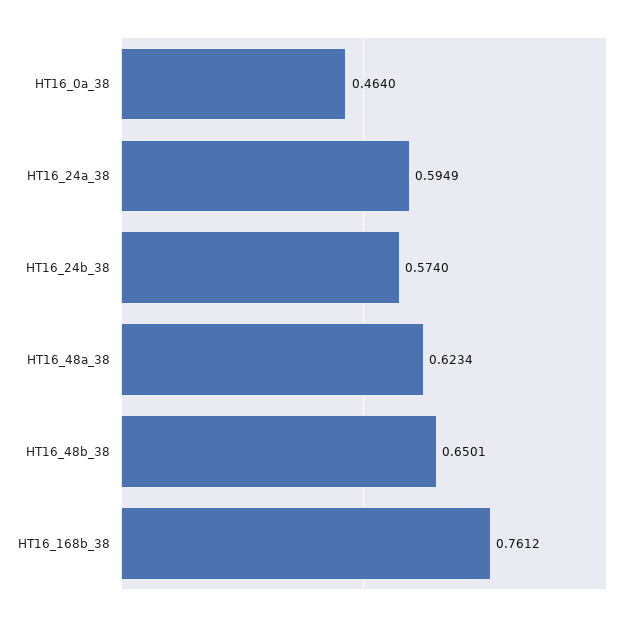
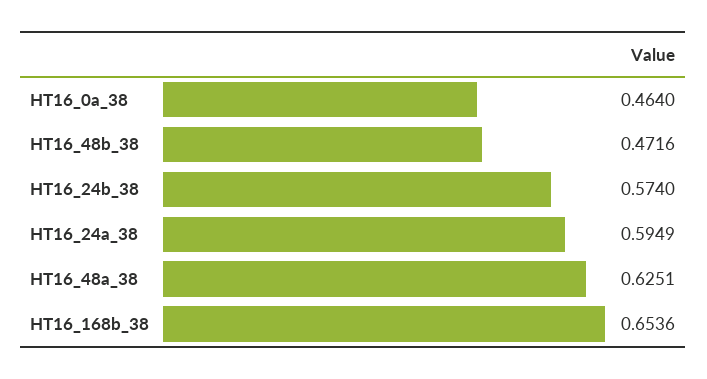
HT16_48a_38: 0.6234 -> 0.6251
HT16_48b_38: 0.6501 -> 0.4716
HT16_168b_38: 0.7612 -> 0.6536

